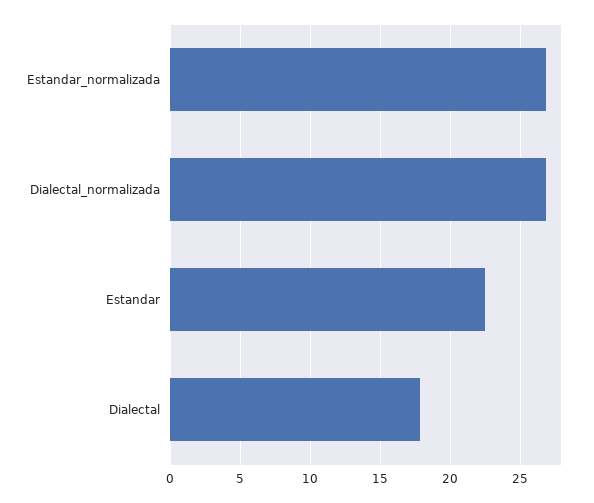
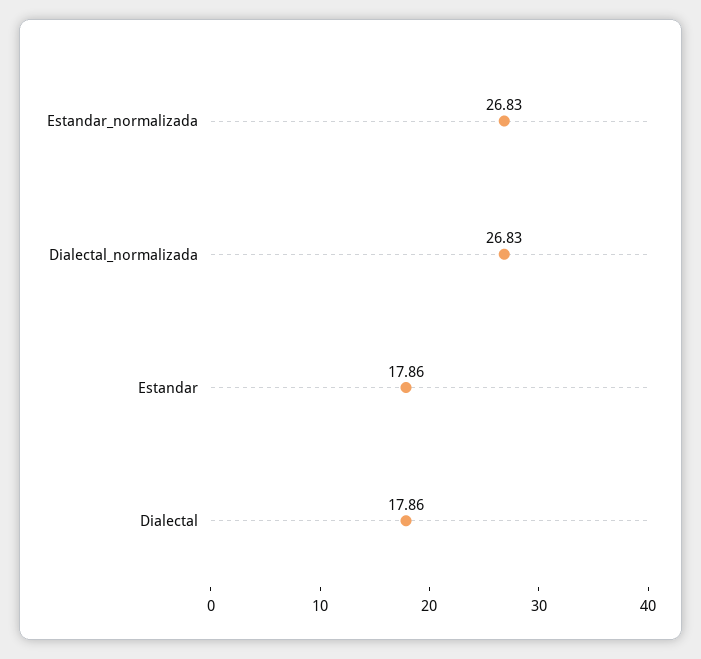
Estandar: 22.5 -> 17.86

